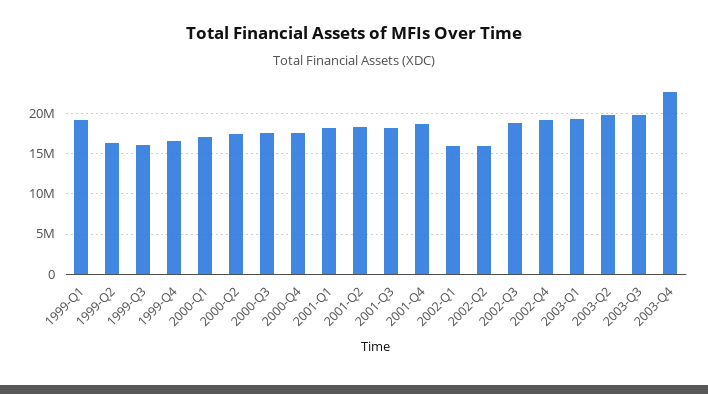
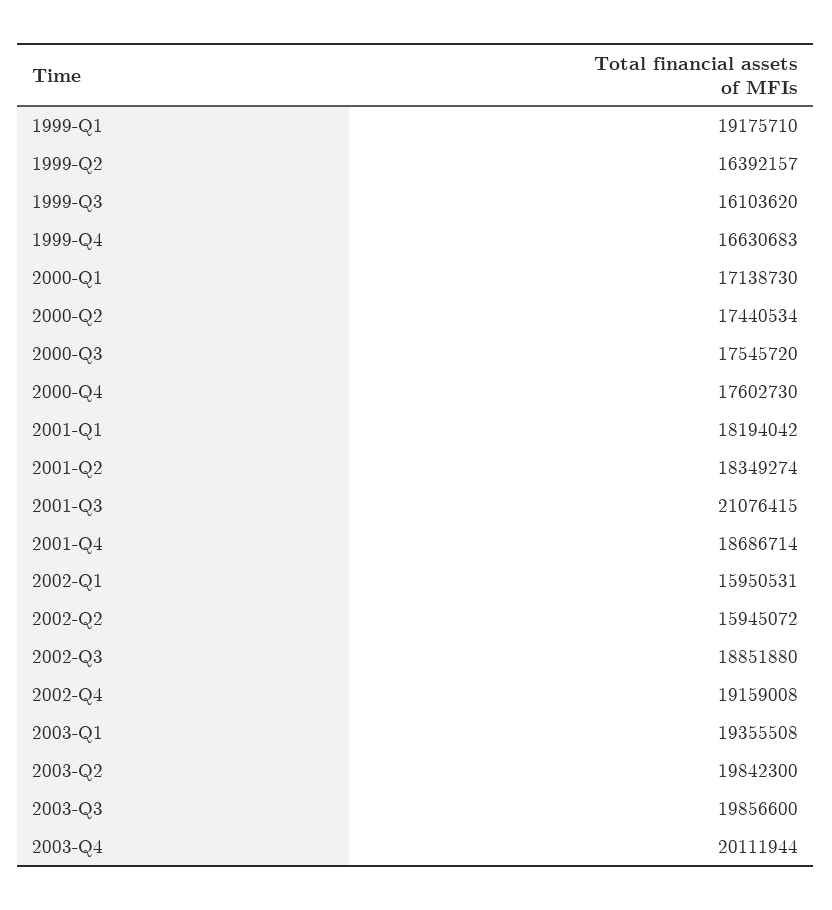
2001-Q3: 18000000 -> 21076415
2003-Q4: 23000000 -> 20111944

